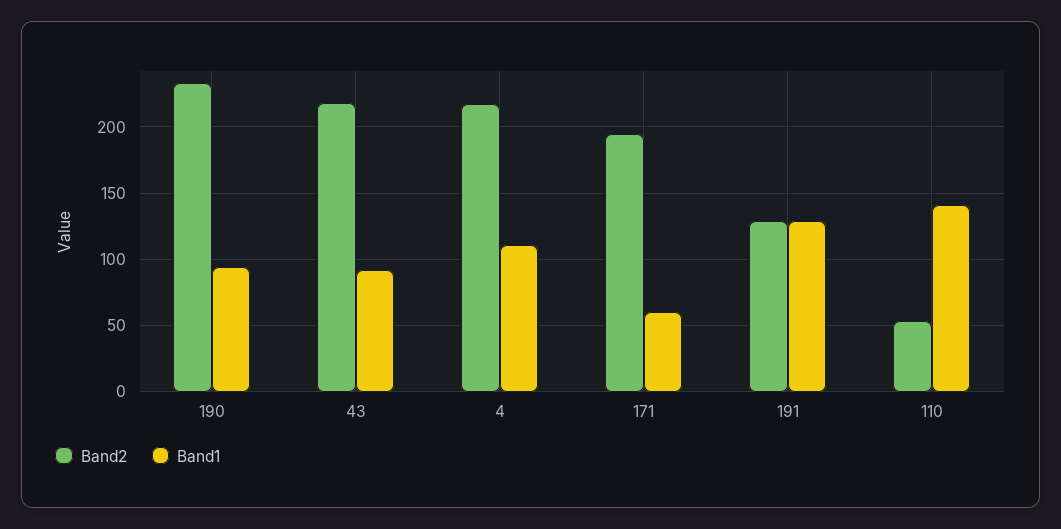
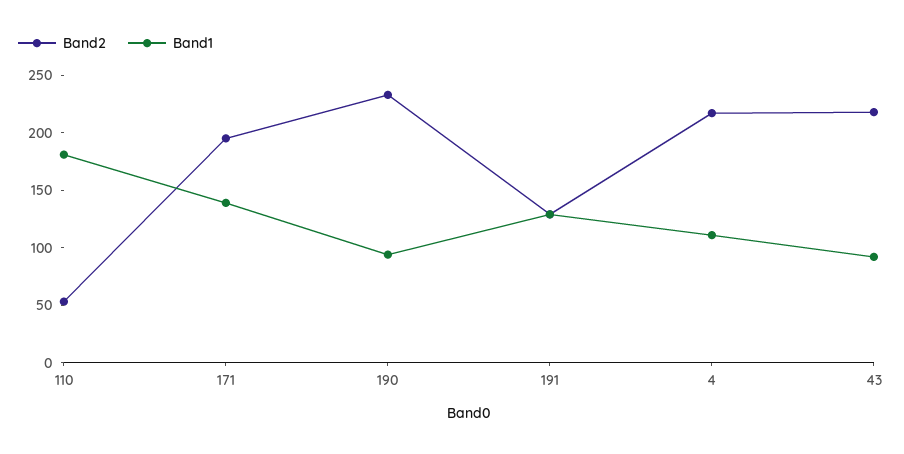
Band1, 171: 60 -> 140
Band1, 110: 140 -> 180

